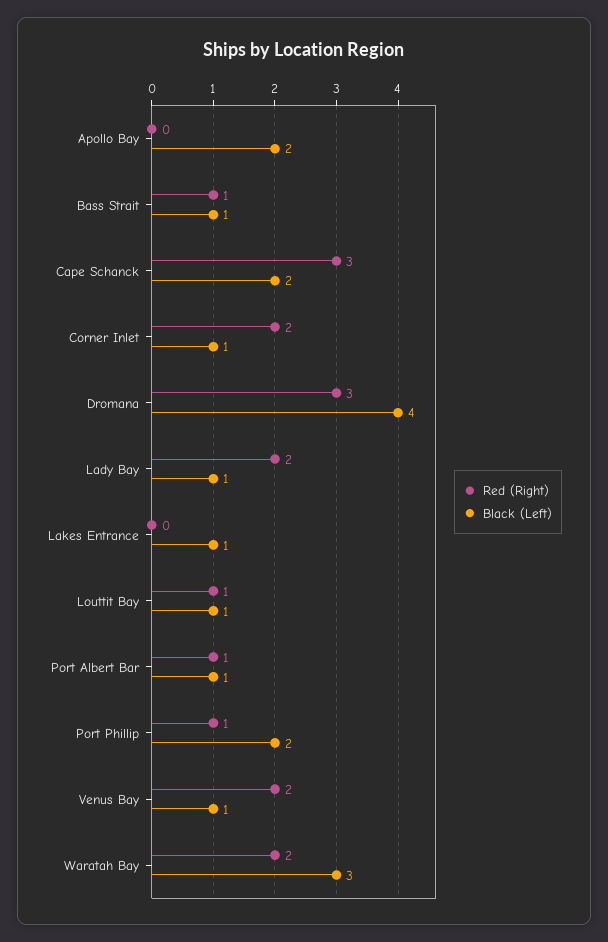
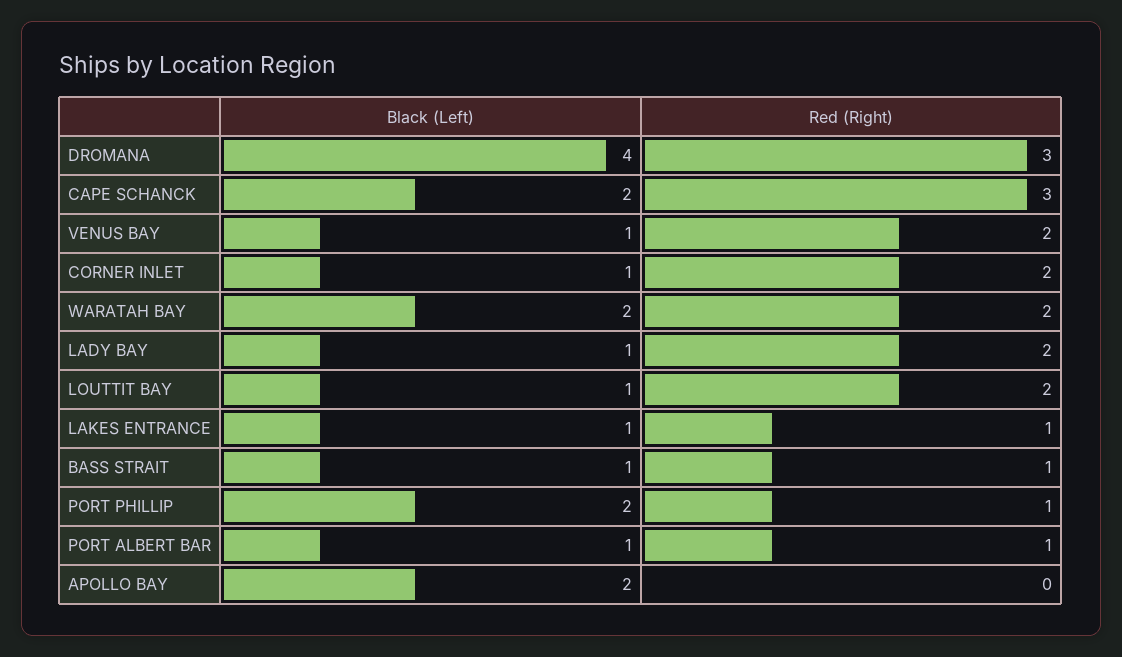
Red (Right), Lakes Entrance: 0 -> 1
Red (Right), Louttit Bay: 1 -> 2
Black (Left), Waratah Bay: 3 -> 2

